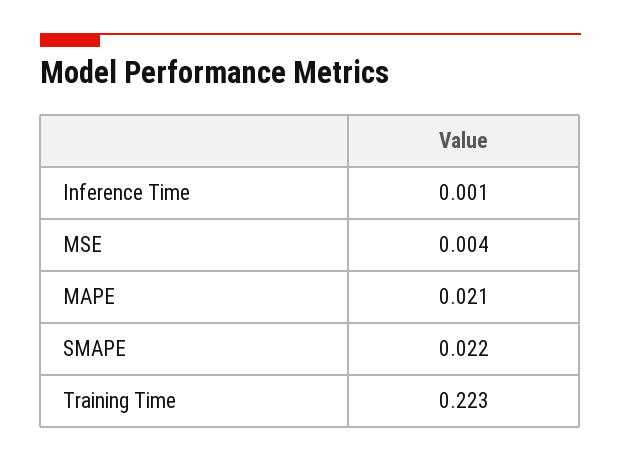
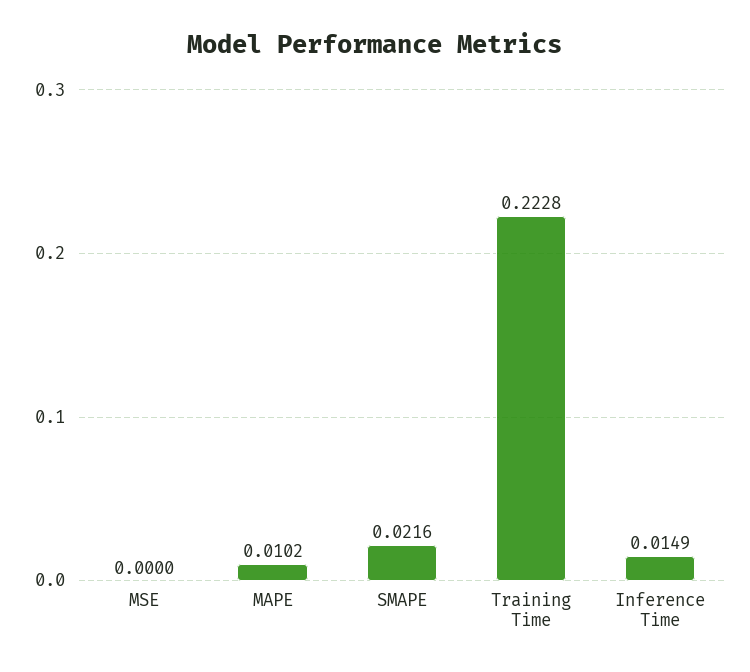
Inference Time: 0.001 -> 0.0149
MSE: 0.004 -> 0
MAPE: 0.021 -> 0.0102

